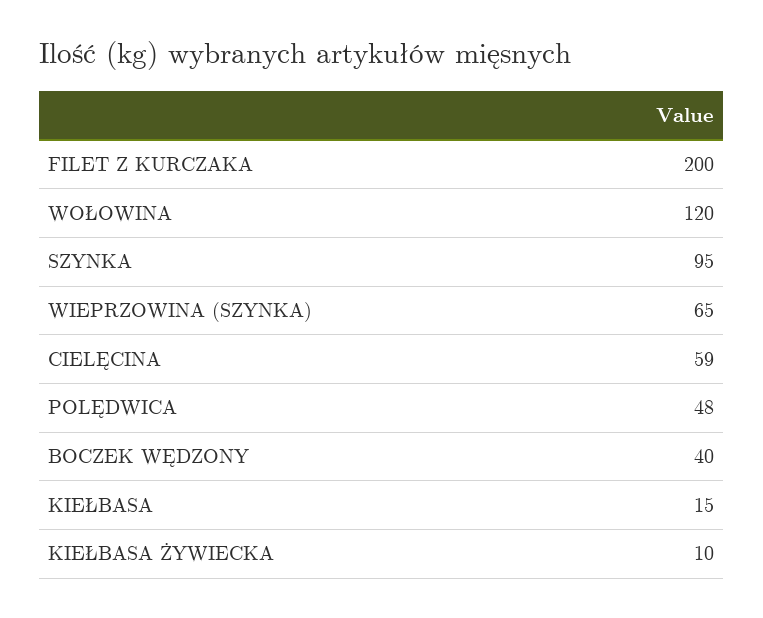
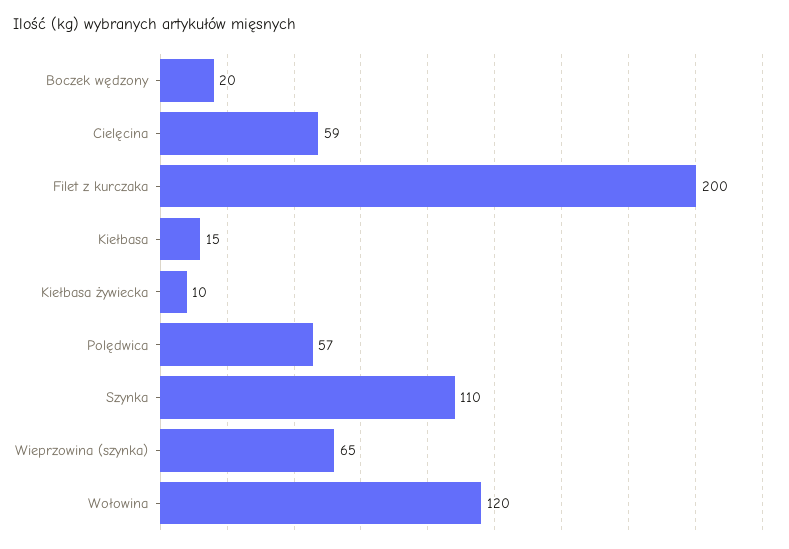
SZYNKA: 95 -> 110
POLĘDWICA: 48 -> 57
BOCZEK WĘDZONY: 40 -> 20

